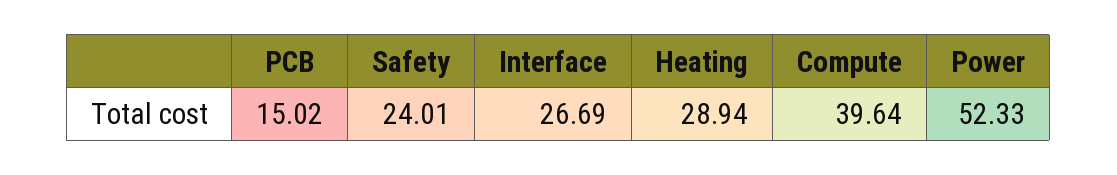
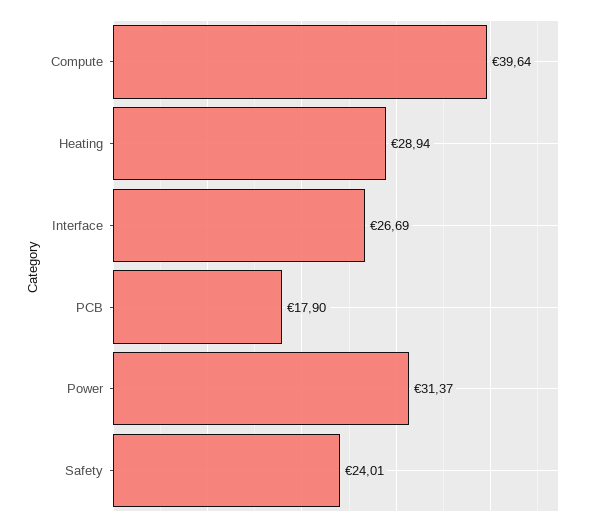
PCB: 15.02 -> 17.9
Power: 52.33 -> 31.37

